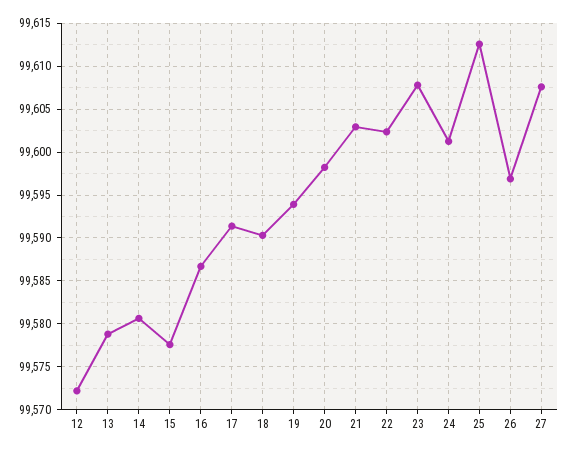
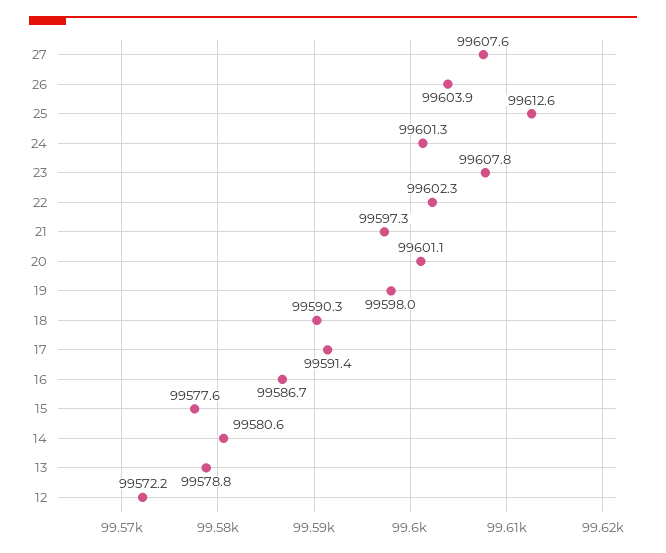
19: 99594 -> 99598
20: 99598 -> 99601.1
21: 99603 -> 99597.3
26: 99597 -> 99603.9

